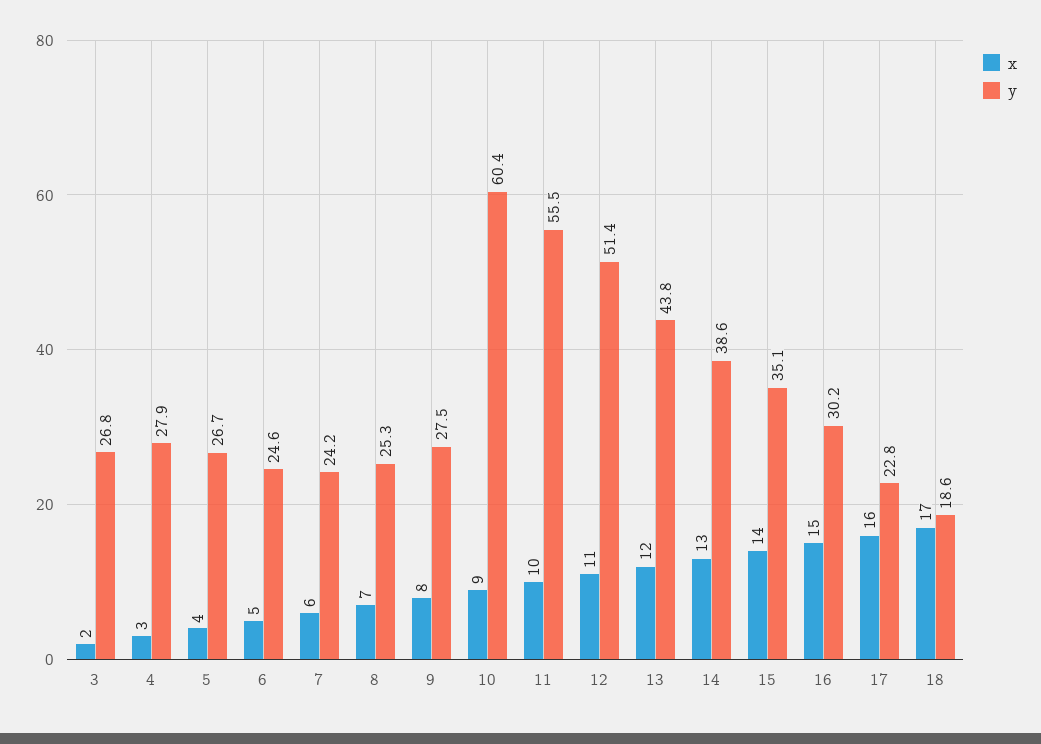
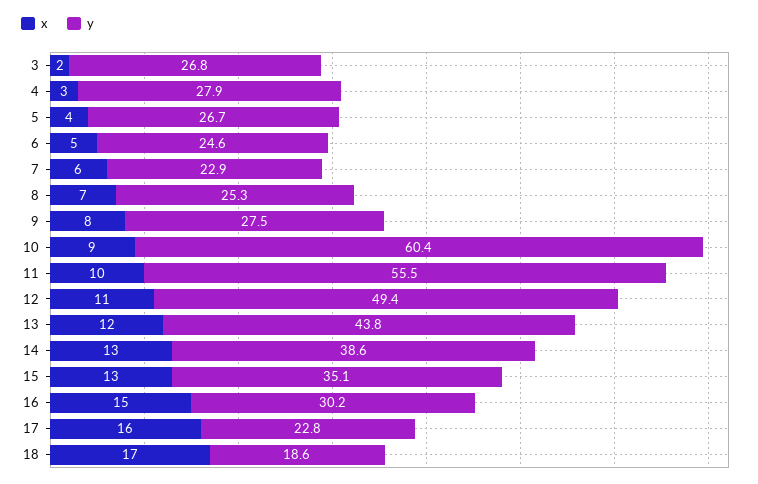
y, 7: 24.2 -> 22.9
y, 12: 51.4 -> 49.4
x, 15: 14 -> 13

